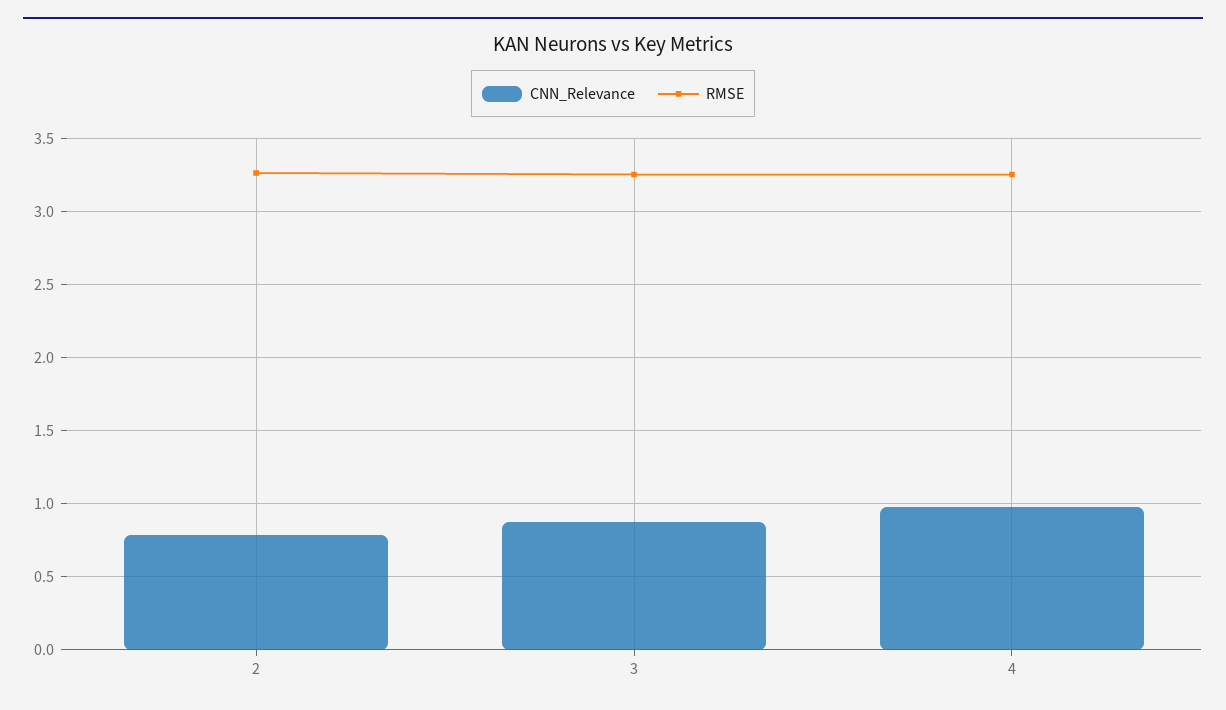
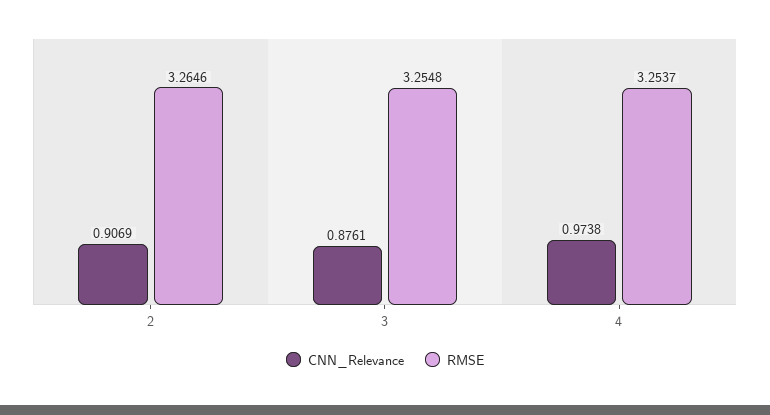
CNN_Relevance, 2: 0.8 -> 0.9069

